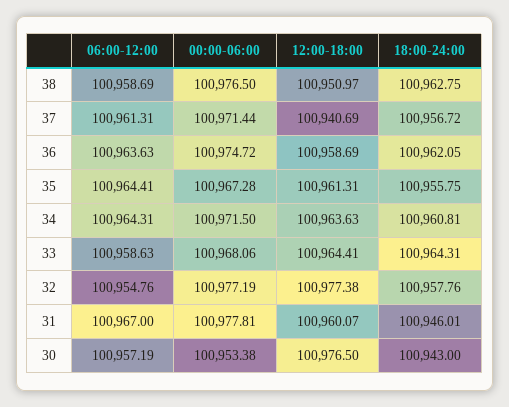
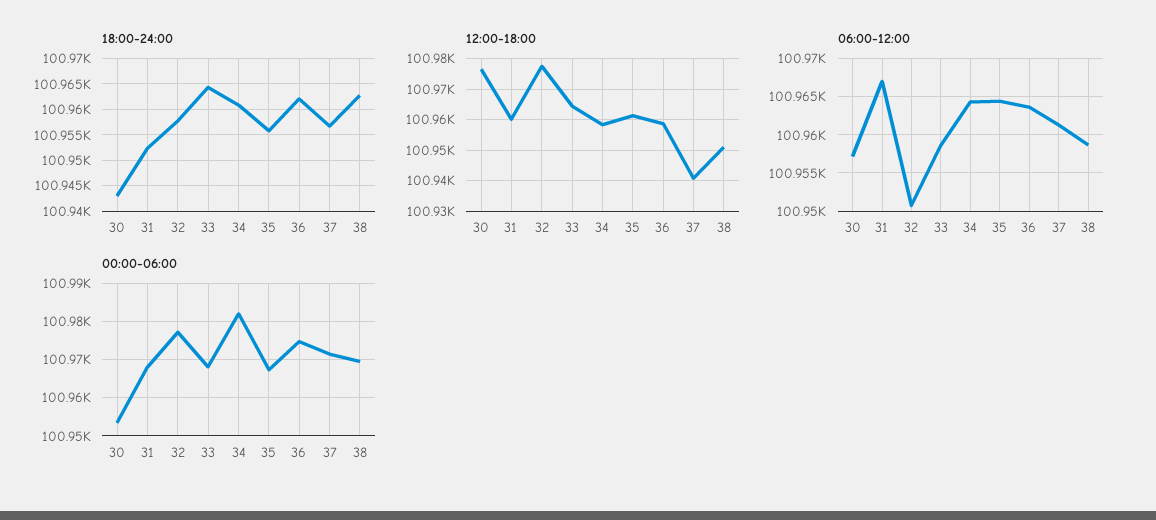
00:00-06:00, 38: 100976.5 -> 100970
00:00-06:00, 34: 100971.5 -> 100982
12:00-18:00, 34: 100963.63 -> 100958
06:00-12:00, 32: 100954.76 -> 100951
00:00-06:00, 31: 100977.81 -> 100968
18:00-24:00, 31: 100946.01 -> 100952.5

